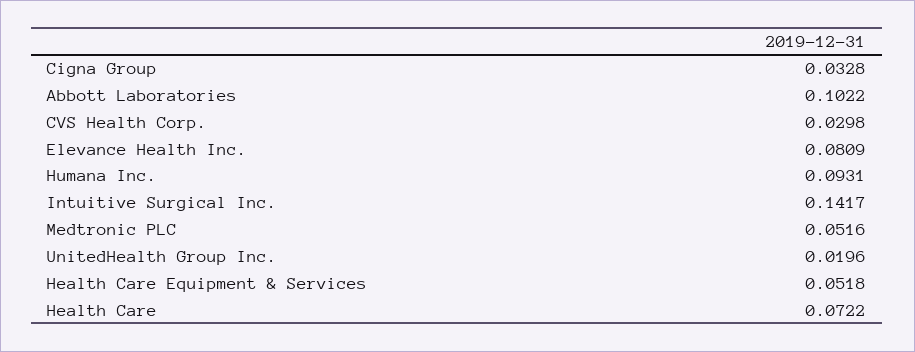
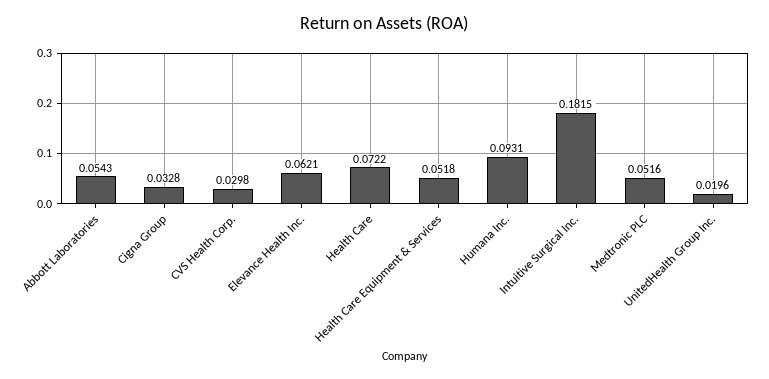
Abbott Laboratories: 0.1022 -> 0.0543
Elevance Health Inc.: 0.0809 -> 0.0621
Intuitive Surgical Inc.: 0.1417 -> 0.1815

